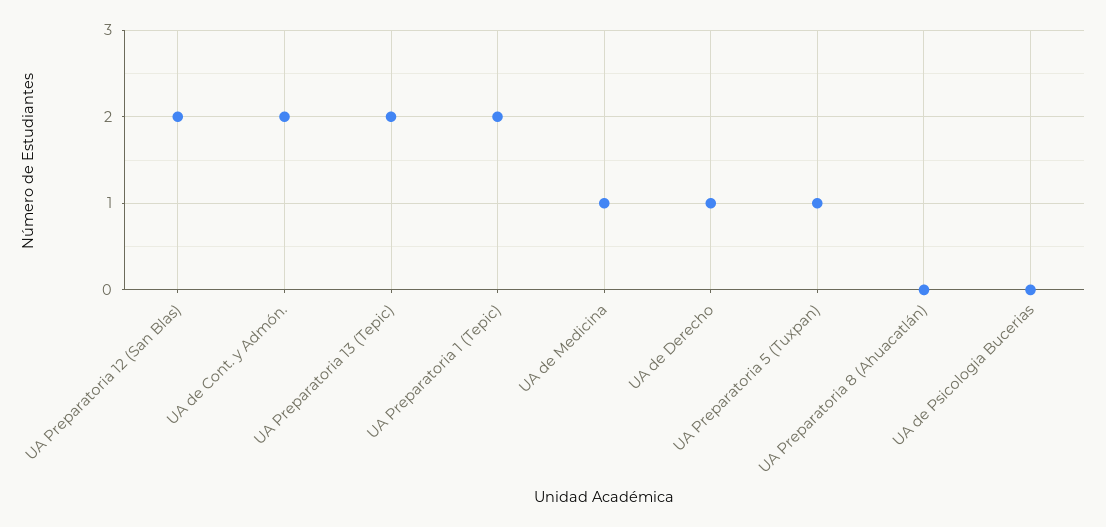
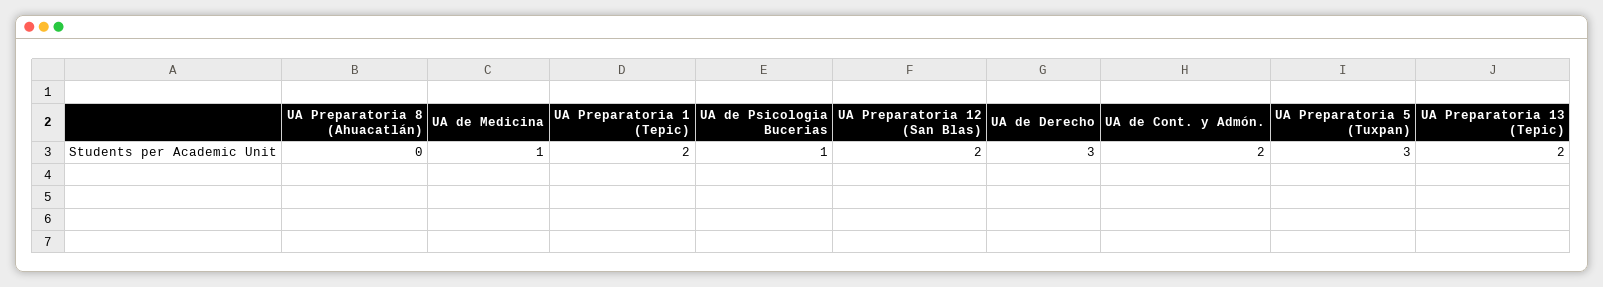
UA de Derecho: 1 -> 3
UA Preparatoria 5 (Tuxpan): 1 -> 3
UA de Psicologia Bucerias: 0 -> 1

